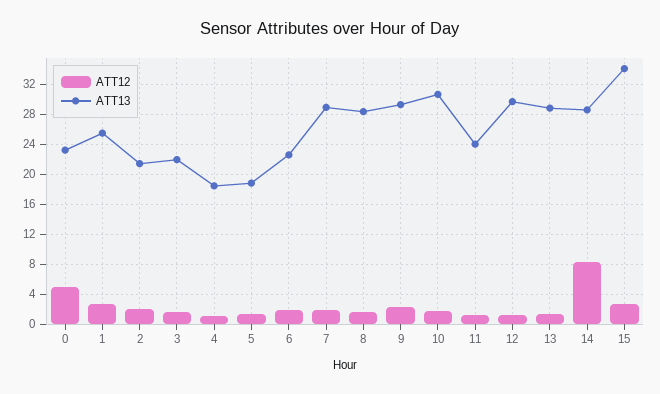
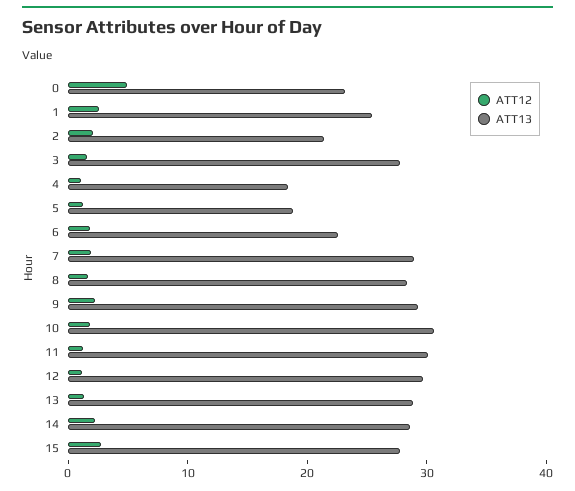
ATT13, 3: 22 -> 28
ATT13, 11: 24 -> 30
ATT12, 14: 8 -> 2
ATT13, 15: 34 -> 28

